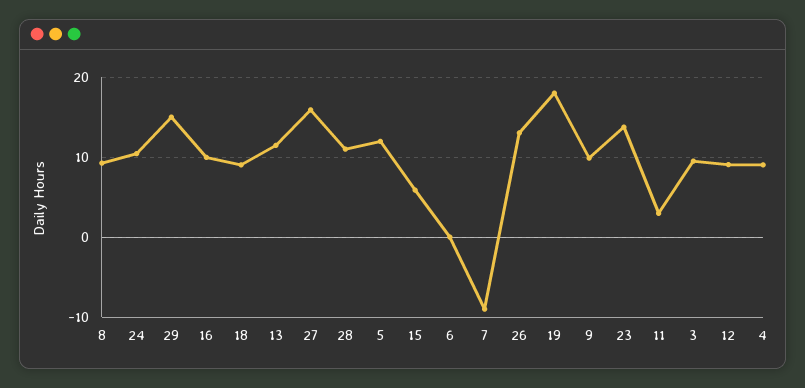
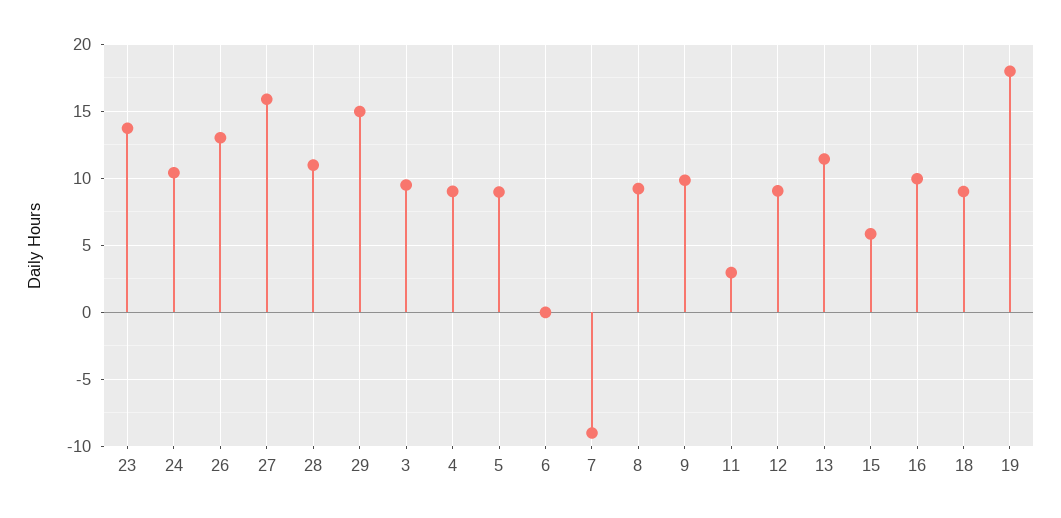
5: 12 -> 9

